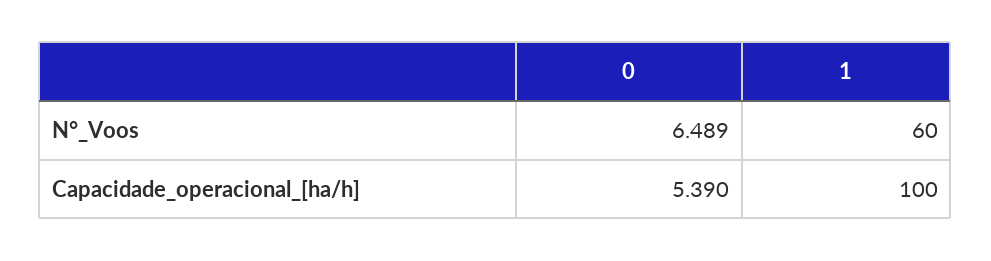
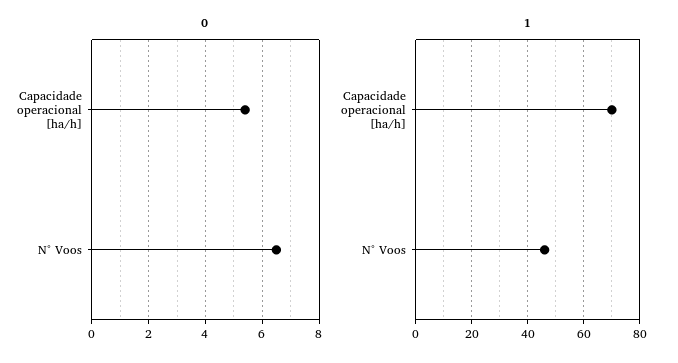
1, N°_Voos: 60 -> 45
1, Capacidade_operacional_[ha/h]: 100 -> 70

